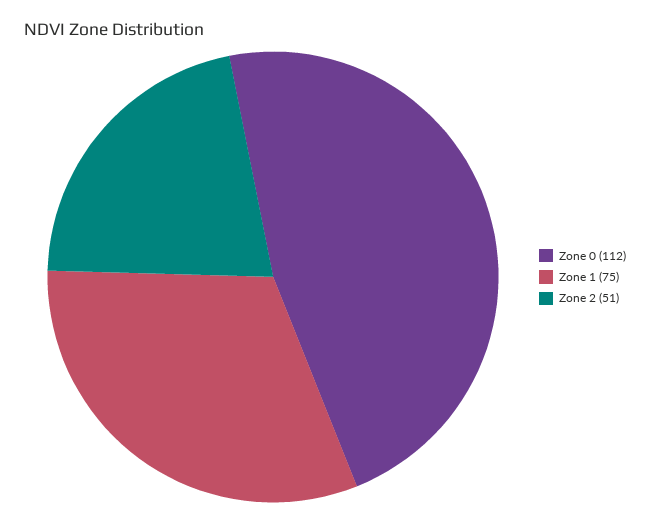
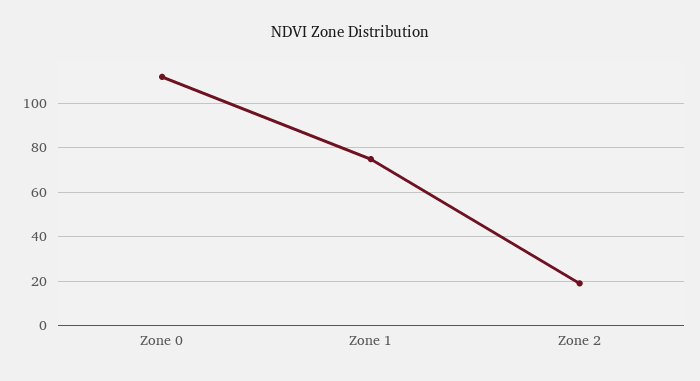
Zone 2: 51 -> 20

